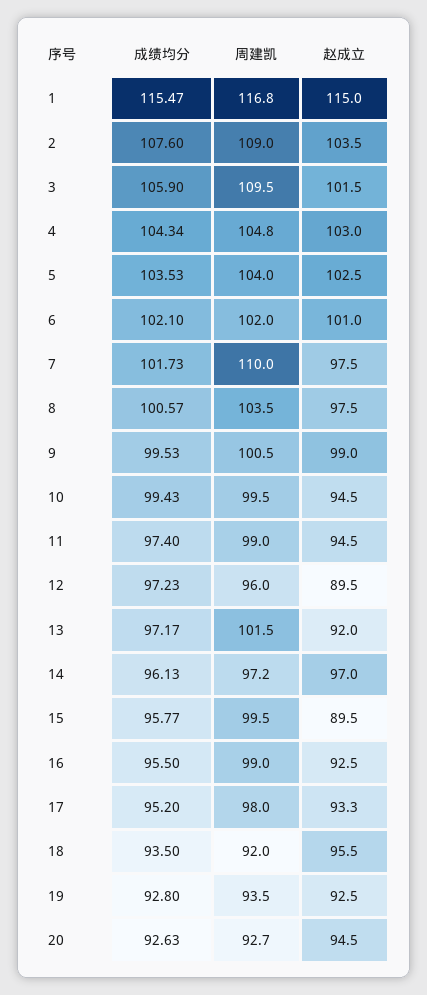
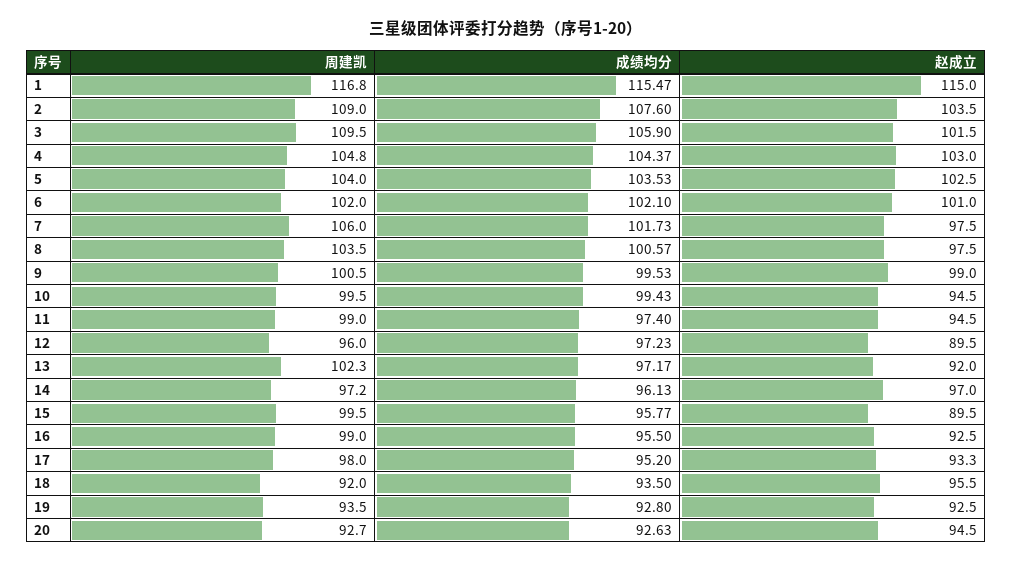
成绩均分, 4: 104.34 -> 104.37
周建凯, 7: 110 -> 106
周建凯, 13: 101.5 -> 102.3

